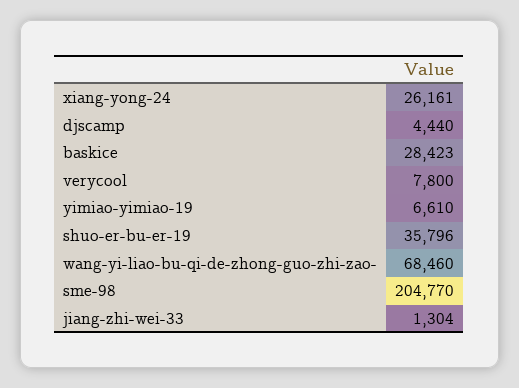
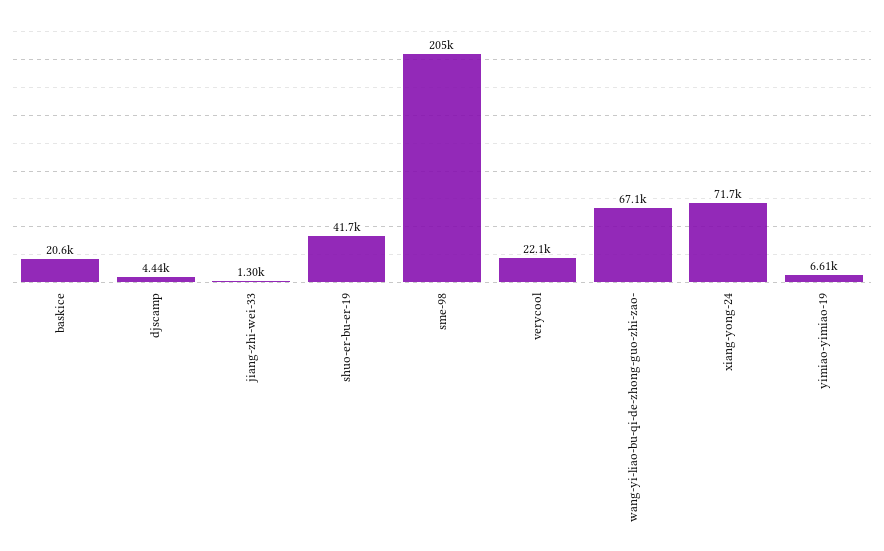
xiang-yong-24: 26161 -> 71700
baskice: 28423 -> 20600
verycool: 7800 -> 22100
shuo-er-bu-er-19: 35796 -> 41700
wang-yi-liao-bu-qi-de-zhong-guo-zhi-zao-: 68460 -> 67100

